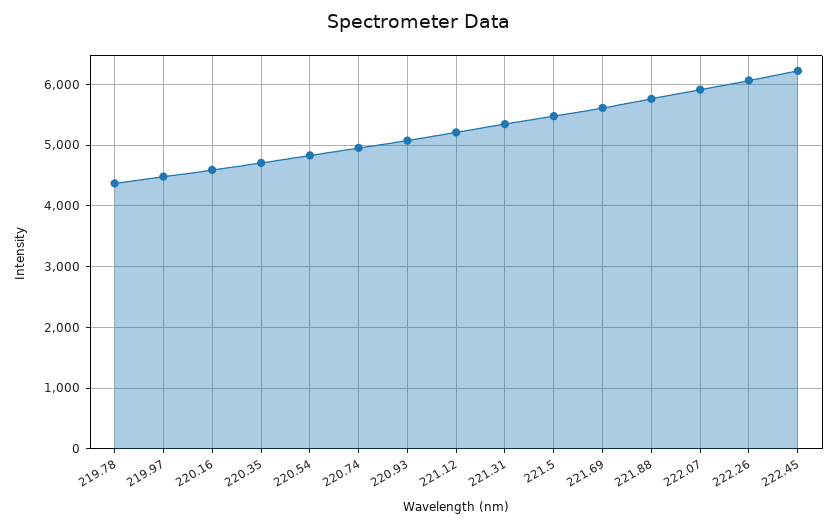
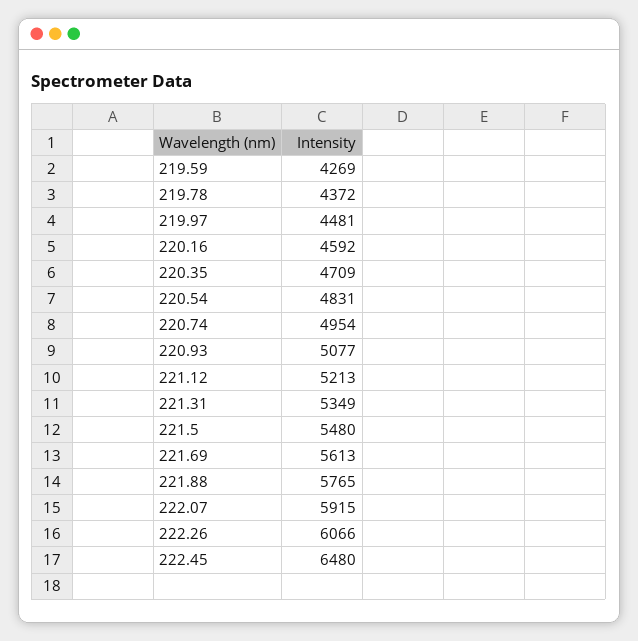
222.45: 6200 -> 6480
219.59: none -> 4269

